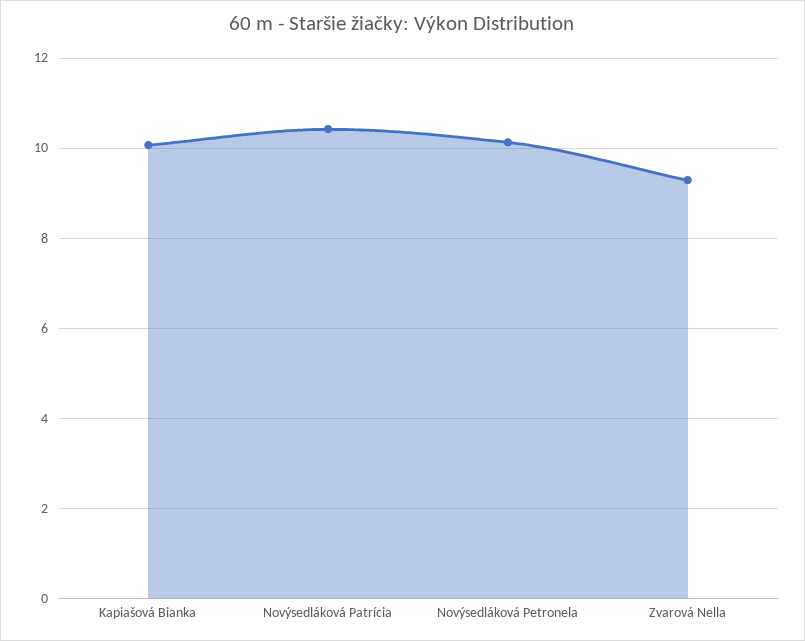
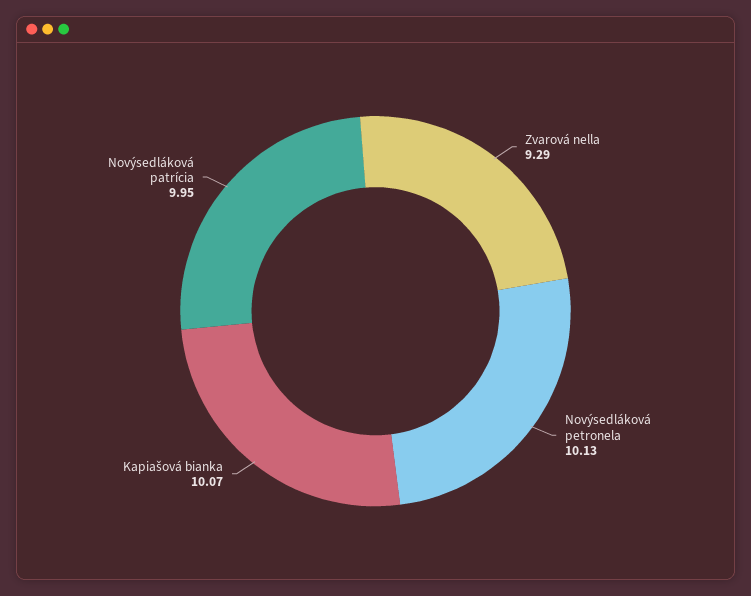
Novýsedláková Patrícia: 10.4 -> 9.95

